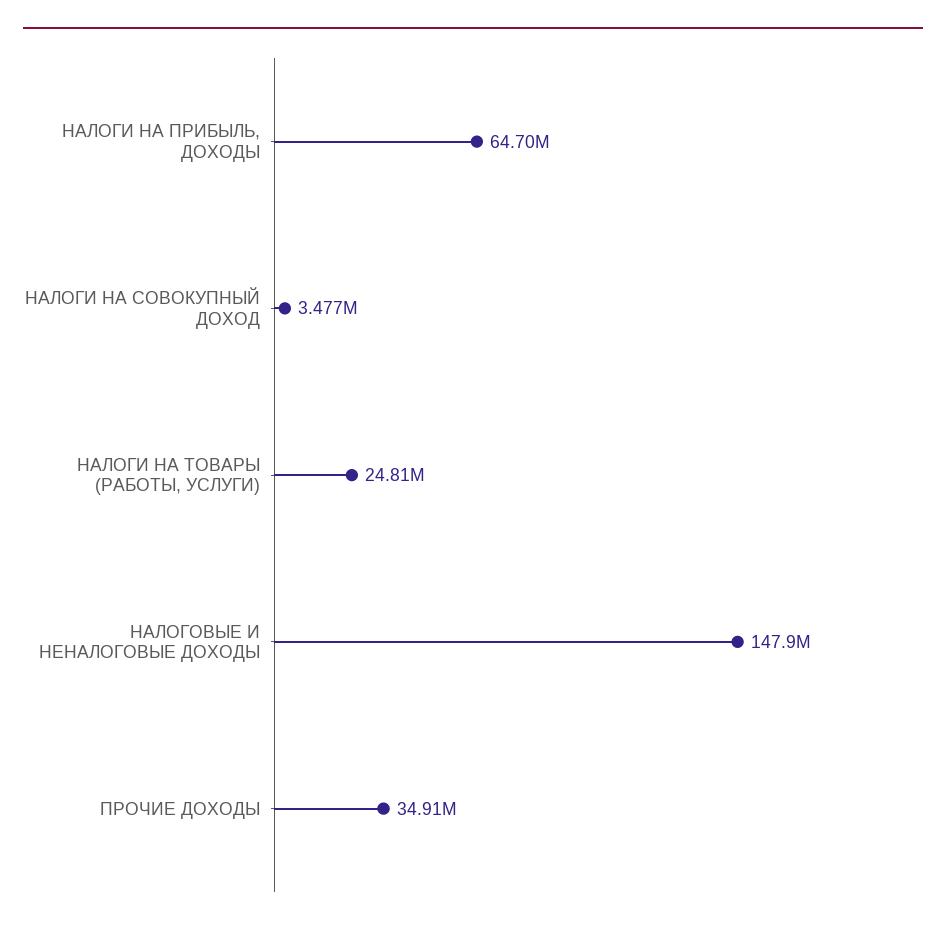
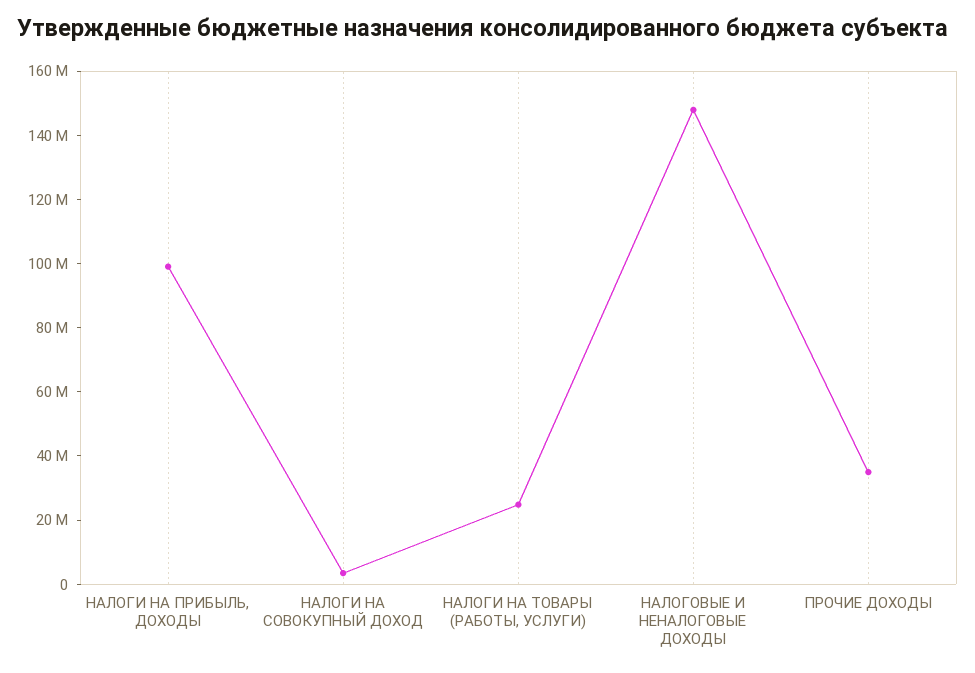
НАЛОГИ НА ПРИБЫЛЬ, ДОХОДЫ: 64700000 -> 100000000

